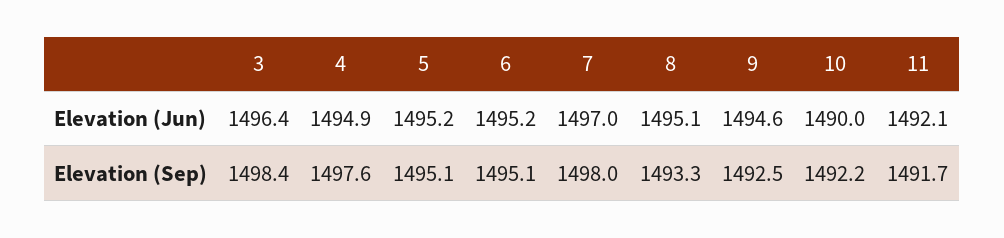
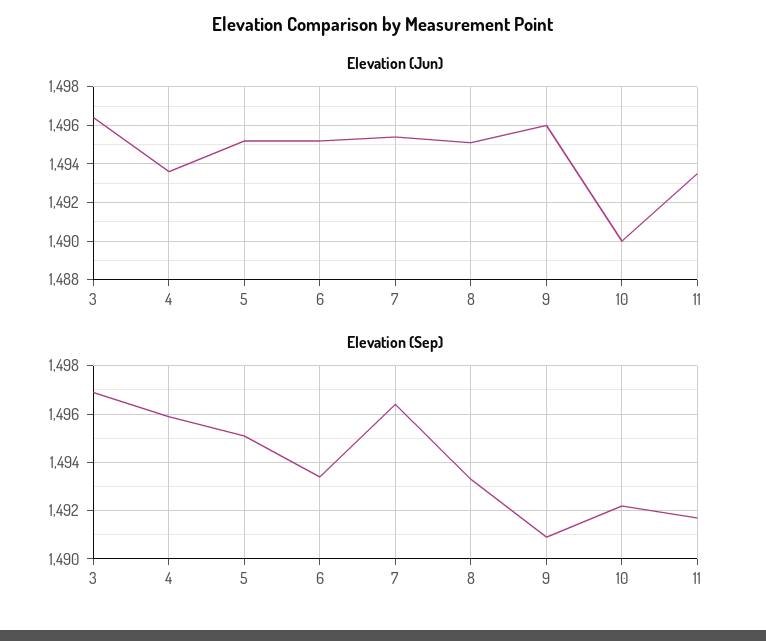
Elevation (Jun), 4: 1494.9 -> 1493.5
Elevation (Jun), 7: 1497 -> 1495.5
Elevation (Jun), 9: 1494.6 -> 1496
Elevation (Jun), 11: 1492.1 -> 1493.5
Elevation (Sep), 3: 1498.4 -> 1497
Elevation (Sep), 4: 1497.6 -> 1496
Elevation (Sep), 6: 1495.1 -> 1493.5
Elevation (Sep), 7: 1498 -> 1496.5
Elevation (Sep), 9: 1492.5 -> 1491

